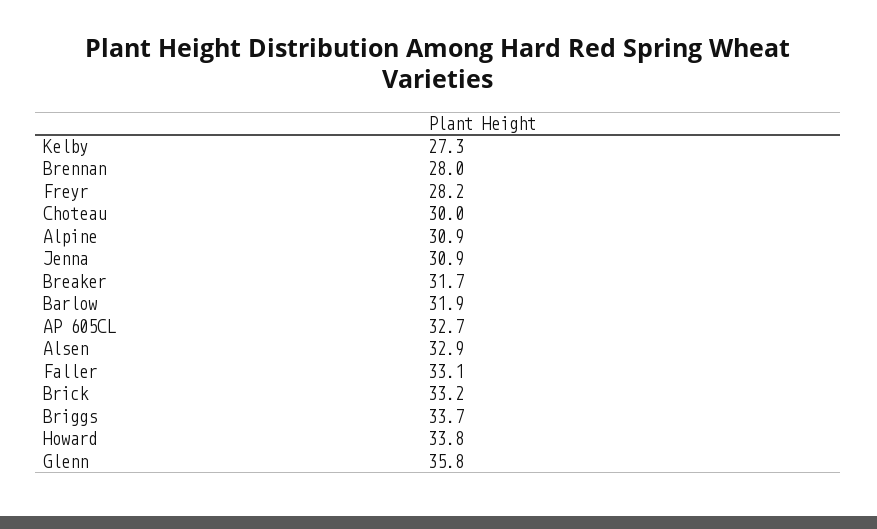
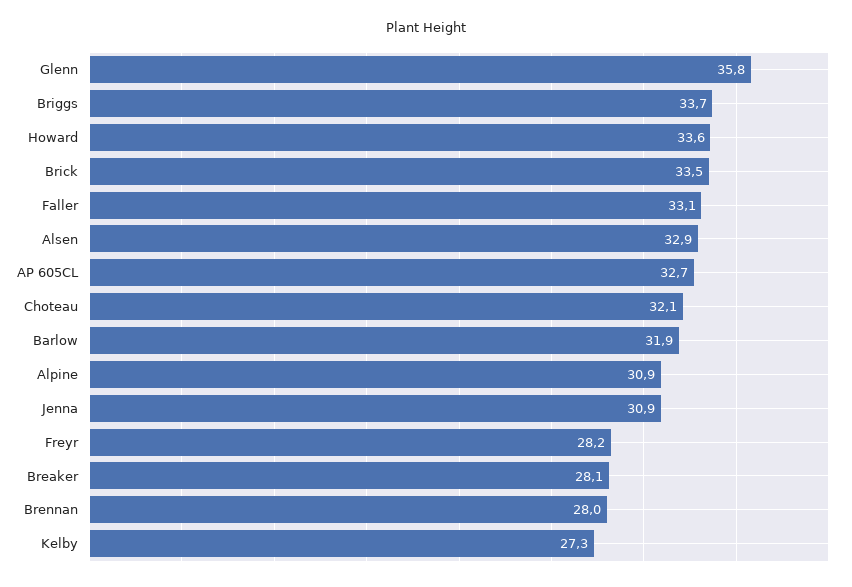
Choteau: 30 -> 32.1
Breaker: 31.7 -> 28.1
Brick: 33.2 -> 33.5
Howard: 33.8 -> 33.6

